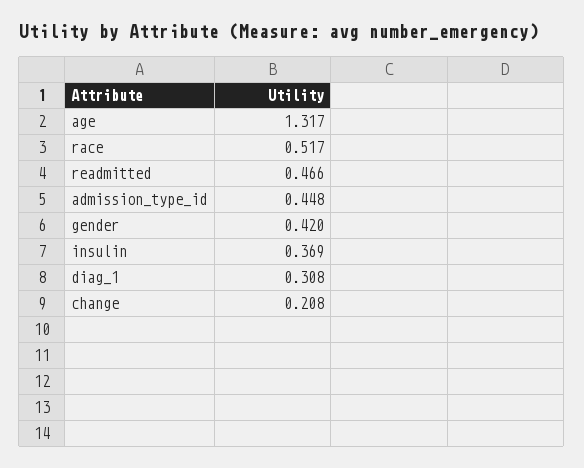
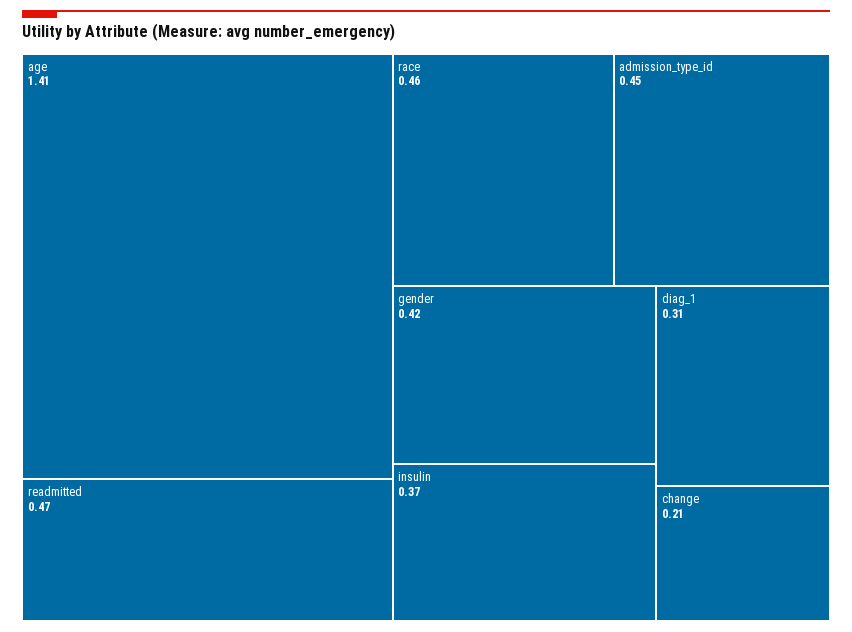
age: 1.317 -> 1.41
race: 0.517 -> 0.46

